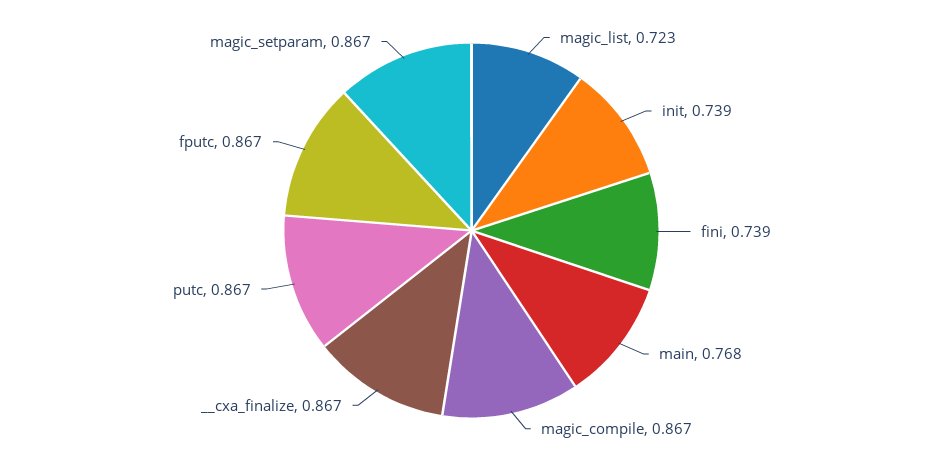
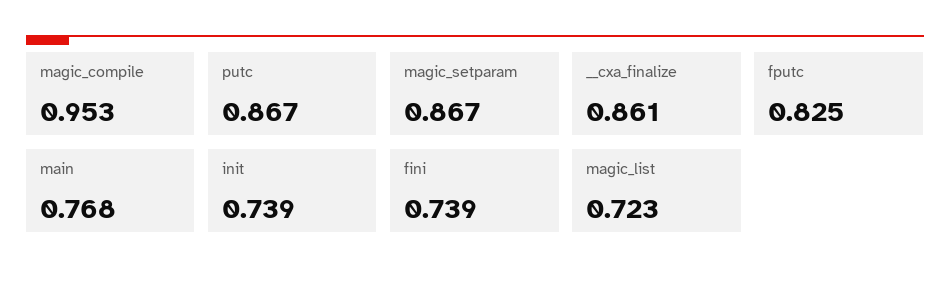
magic_compile: 0.867 -> 0.953
__cxa_finalize: 0.867 -> 0.861
fputc: 0.867 -> 0.825

